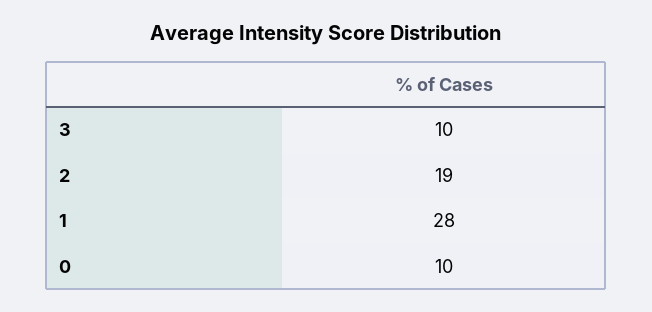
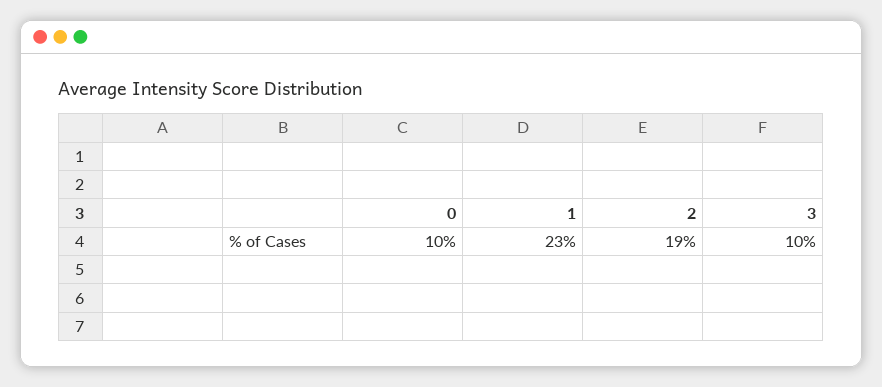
1: 28 -> 23

